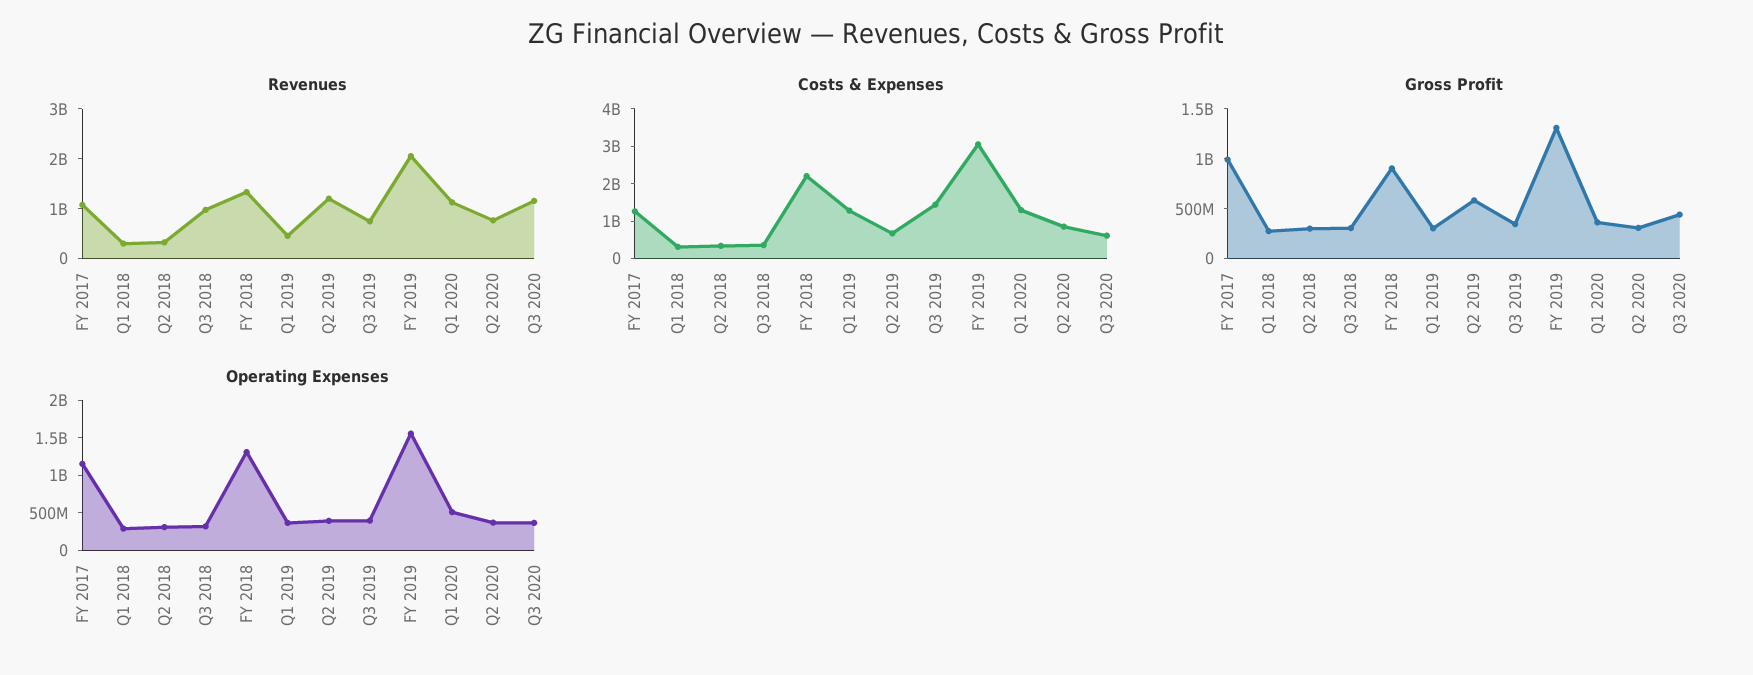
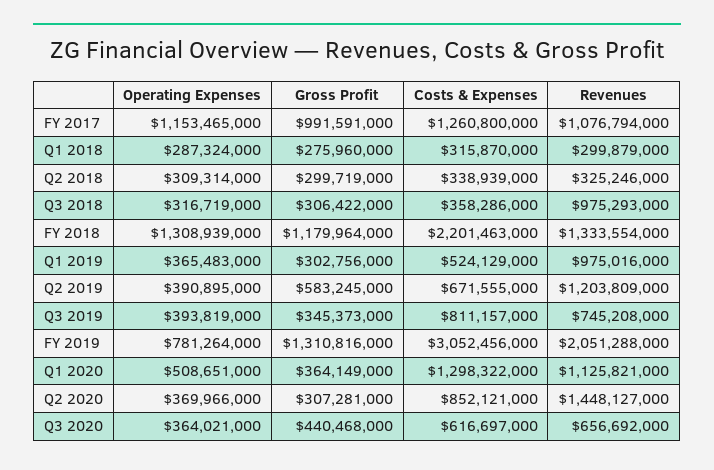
Revenues, Q1 2019: 400000000 -> 975016000
Revenues, Q2 2020: 800000000 -> 1448127000
Revenues, Q3 2020: 1200000000 -> 656692000
Costs & Expenses, Q1 2019: 1250000000 -> 524129000
Costs & Expenses, Q3 2019: 1500000000 -> 811157000
Gross Profit, FY 2018: 900000000 -> 1179964000
Operating Expenses, FY 2019: 1500000000 -> 781264000

